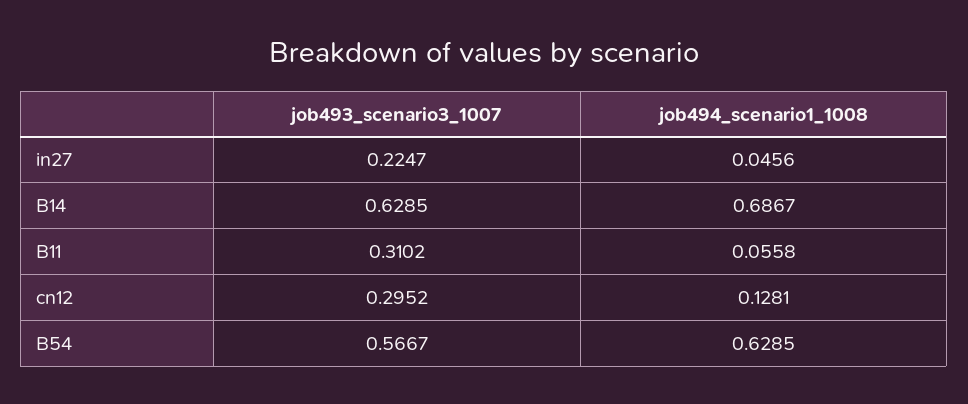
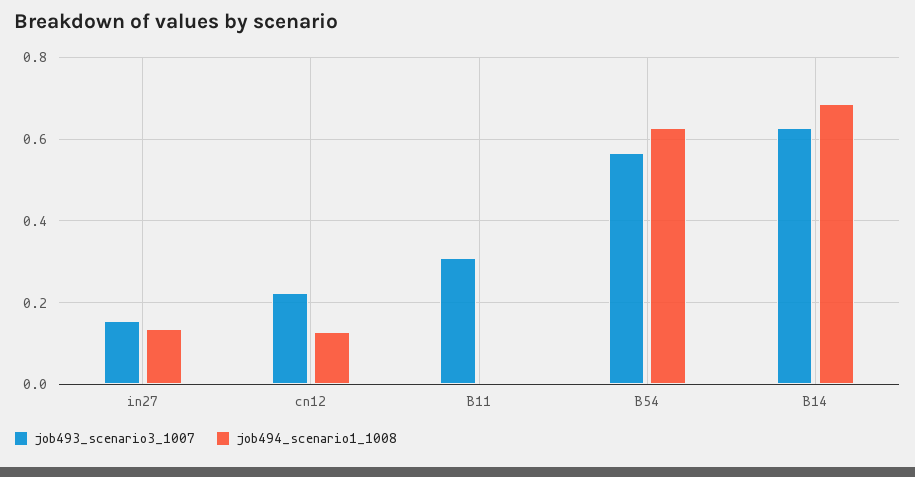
job493_scenario3_1007, in27: 0.2247 -> 0.16
job494_scenario1_1008, in27: 0.0456 -> 0.14
job494_scenario1_1008, B11: 0.0558 -> 0
job493_scenario3_1007, cn12: 0.2952 -> 0.22

